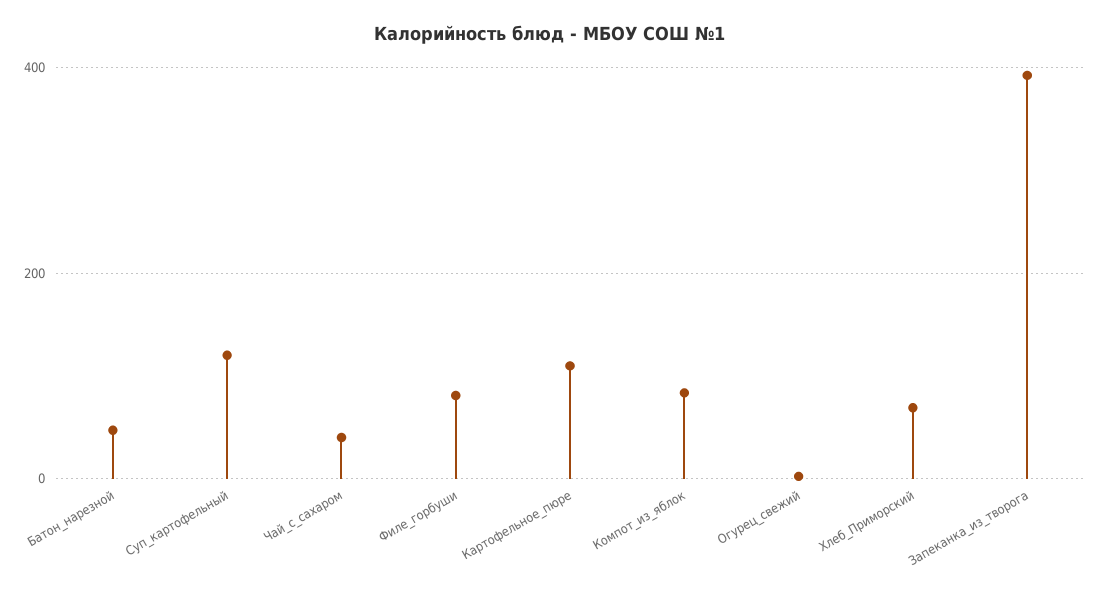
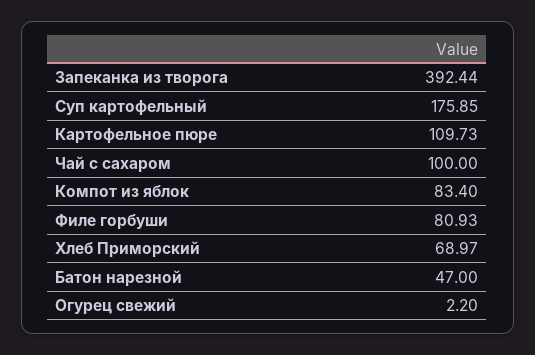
Суп_картофельный: 120 -> 175.85
Чай_с_сахаром: 40 -> 100

